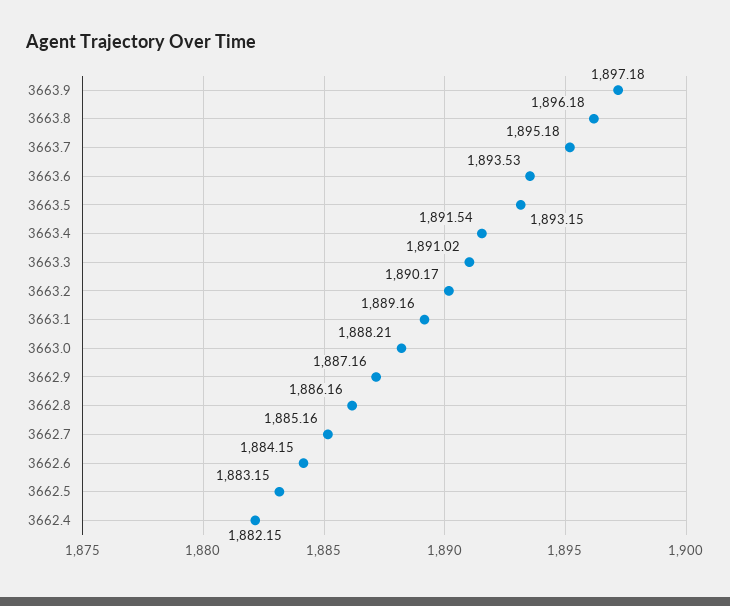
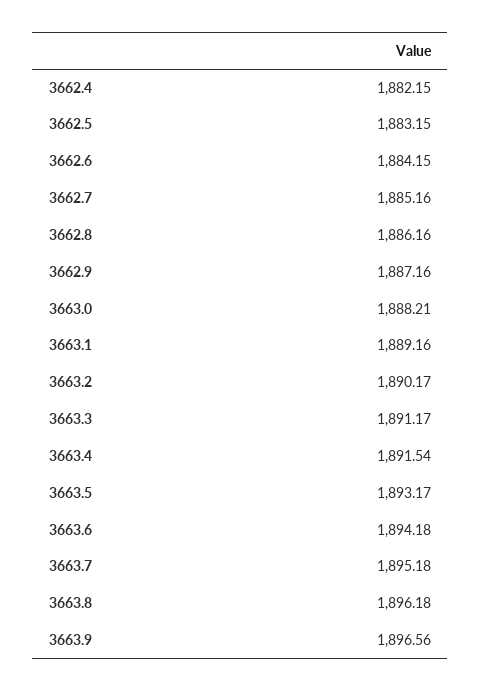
3663.9: 1897.18 -> 1896.56
3663.6: 1893.53 -> 1894.18
3663.5: 1893.15 -> 1893.17
3663.3: 1891.02 -> 1891.17

